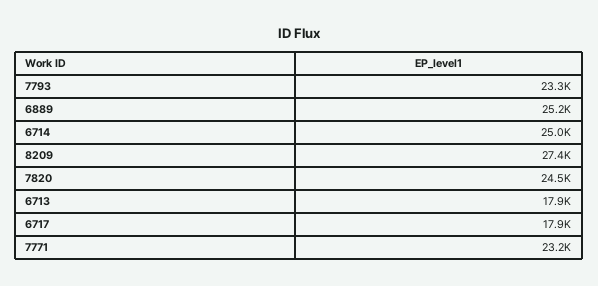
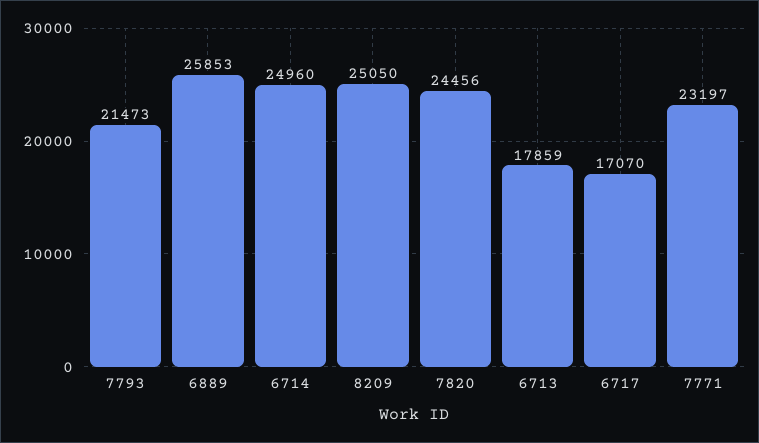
7793: 23300 -> 21473
6889: 25200 -> 25853
8209: 27400 -> 25050
6717: 17900 -> 17070

